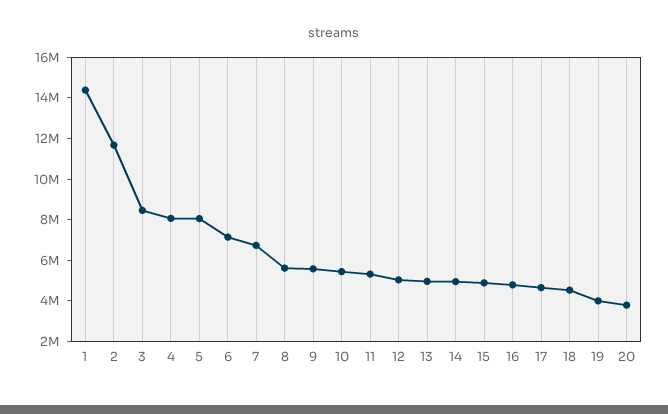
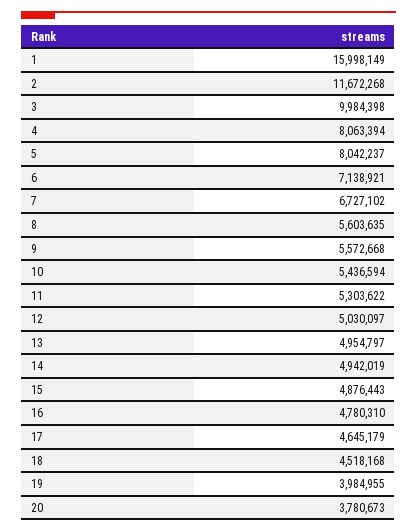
1: 14500000 -> 15998149
3: 8500000 -> 9984398

